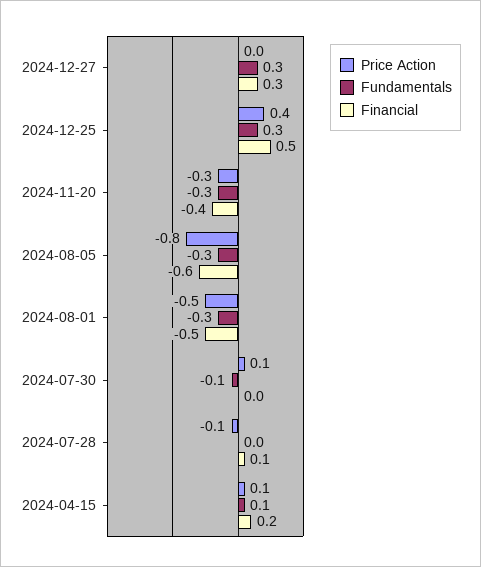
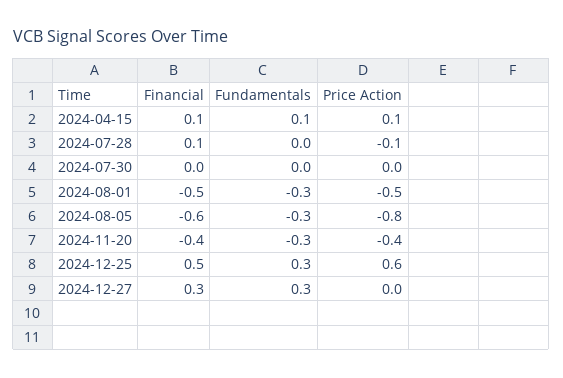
Price Action, 2024-12-25: 0.4 -> 0.6
Price Action, 2024-11-20: -0.3 -> -0.4
Price Action, 2024-07-30: 0.1 -> 0
Fundamentals, 2024-07-30: -0.1 -> 0
Financial, 2024-04-15: 0.2 -> 0.1

